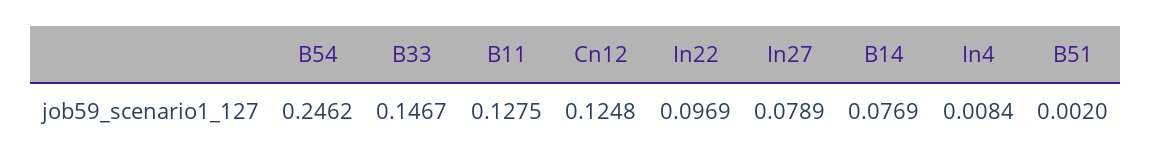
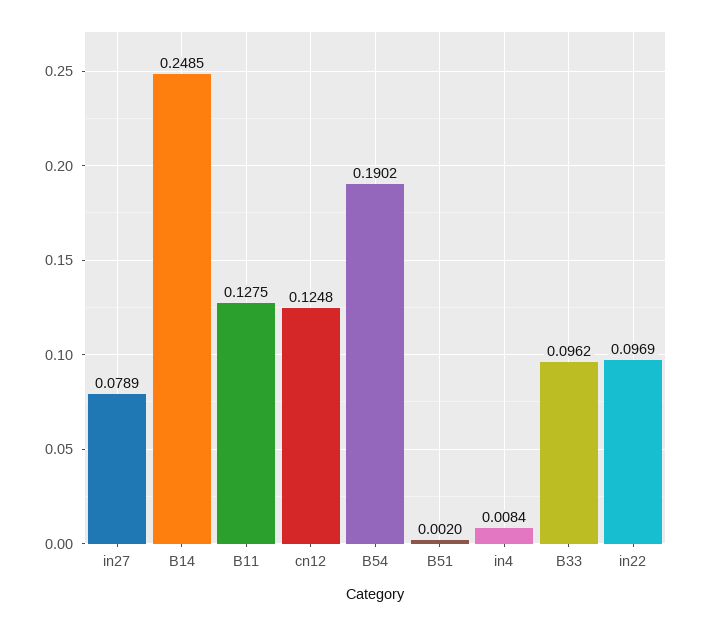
B54: 0.2462 -> 0.1902
B33: 0.1467 -> 0.0962
B14: 0.0769 -> 0.2485

